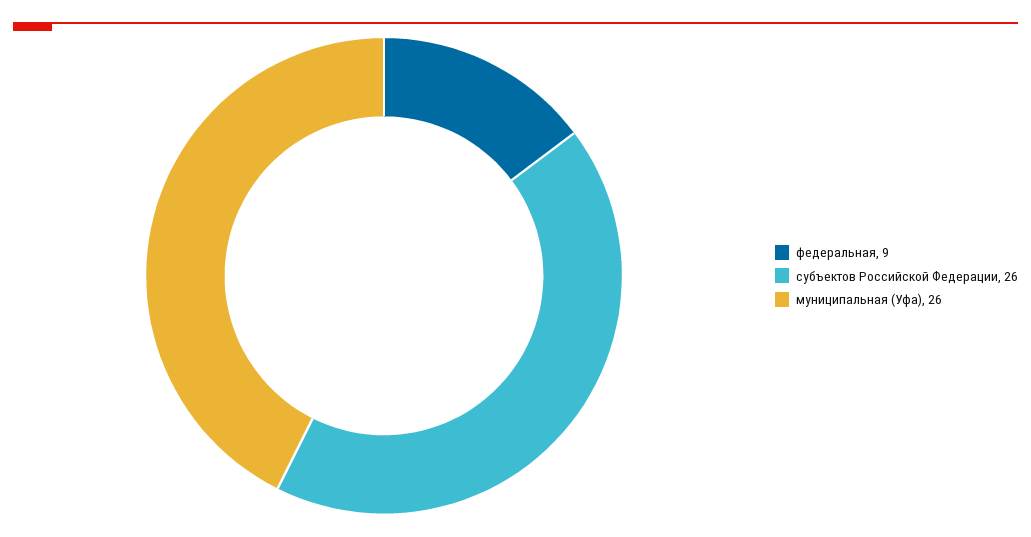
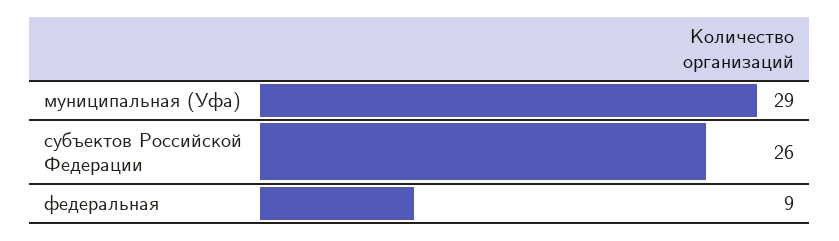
муниципальная (Уфа): 26 -> 29

